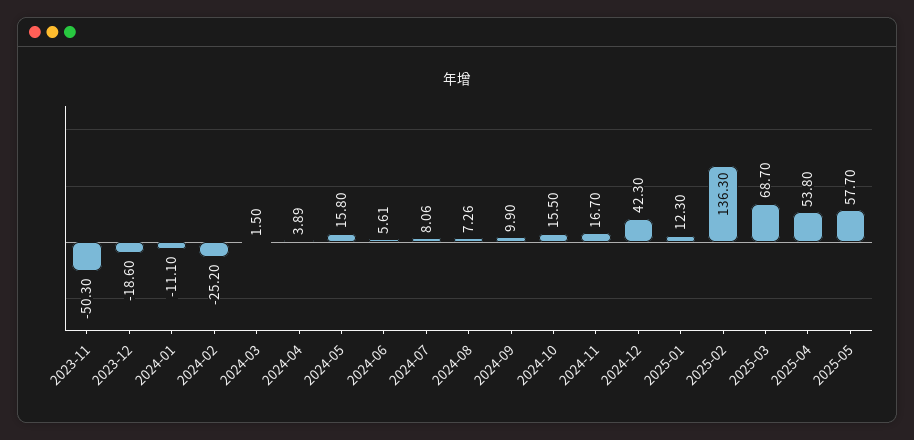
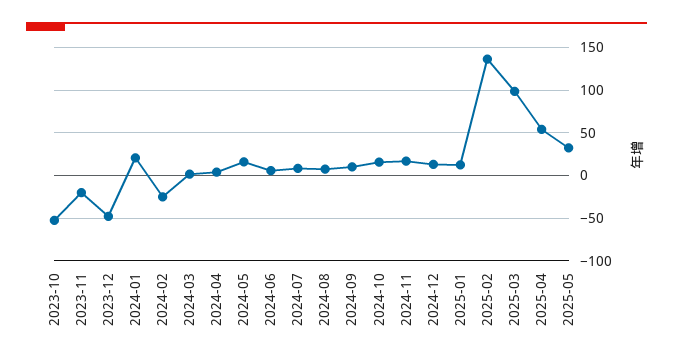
2023-11: -50.3 -> -20
2023-12: -18.6 -> -50
2024-01: -11.1 -> 20
2024-12: 42.3 -> 10
2025-03: 68.7 -> 100
2025-05: 57.7 -> 30
2023-10: none -> -50

